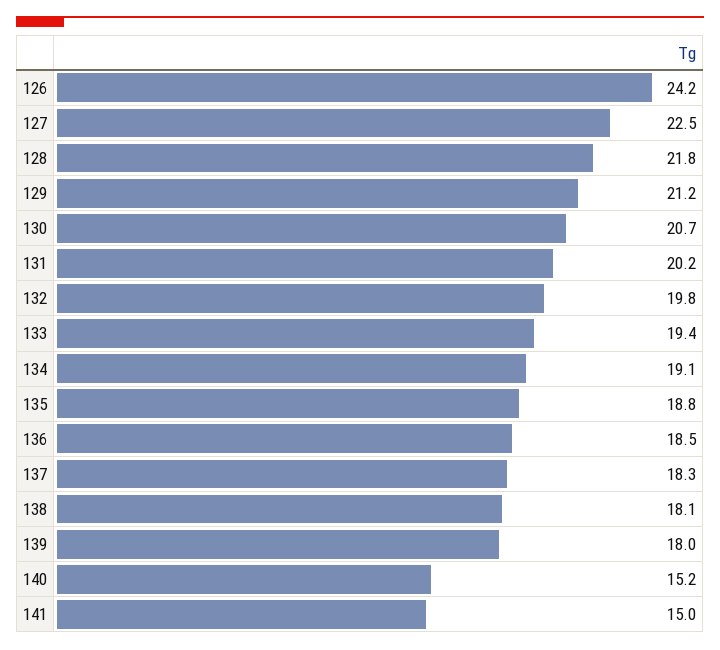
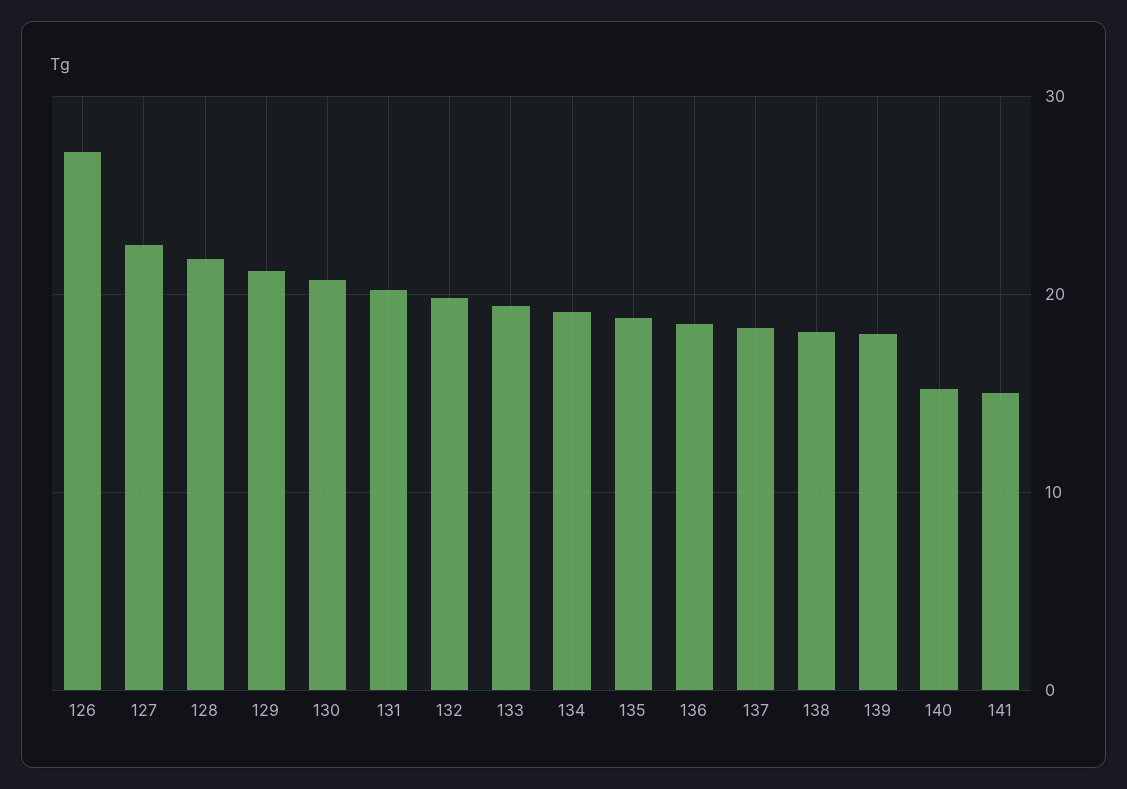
126: 24.2 -> 27

